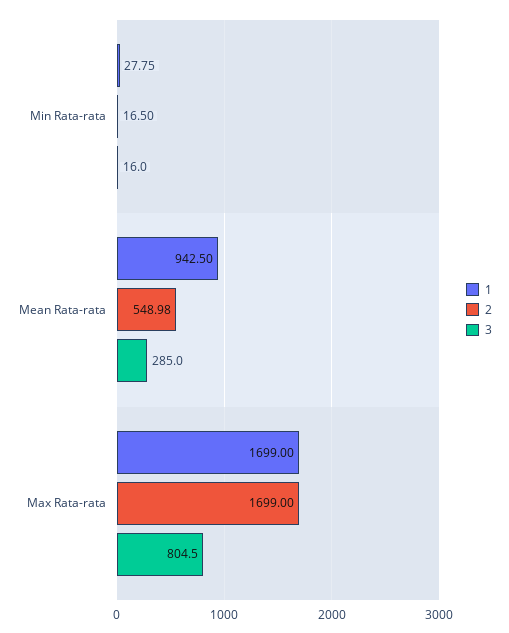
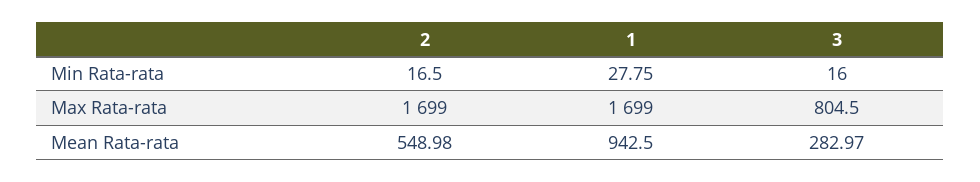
3, Mean Rata-rata: 285 -> 282.97

